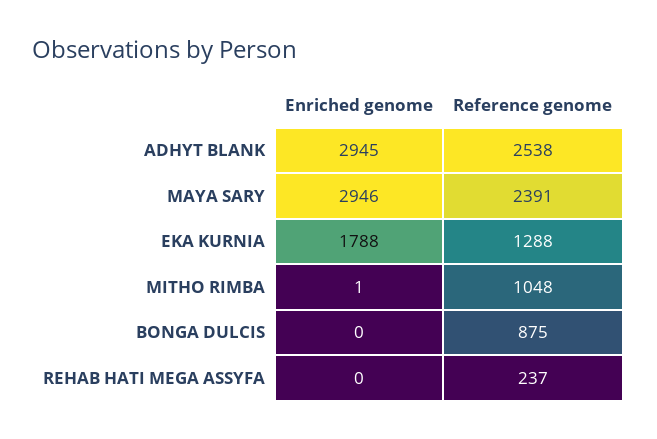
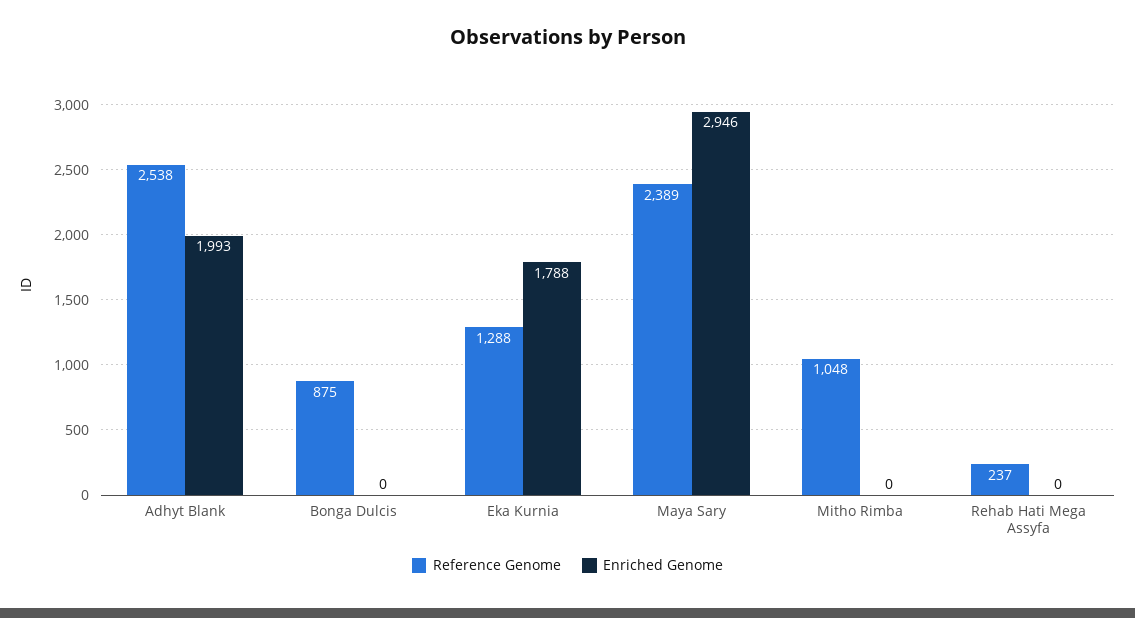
Enriched genome, ADHYT BLANK: 2945 -> 1993
Reference genome, MAYA SARY: 2391 -> 2389
Enriched genome, MITHO RIMBA: 1 -> 0

